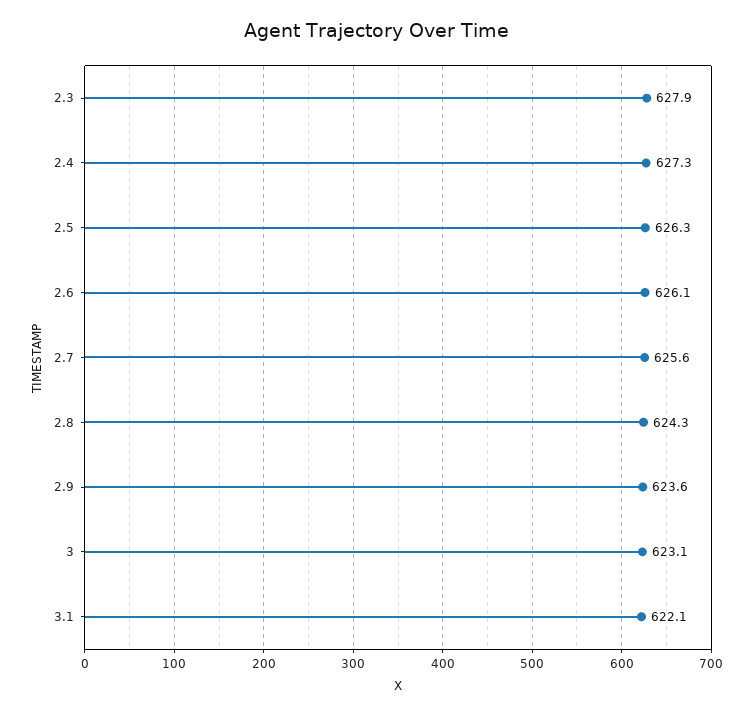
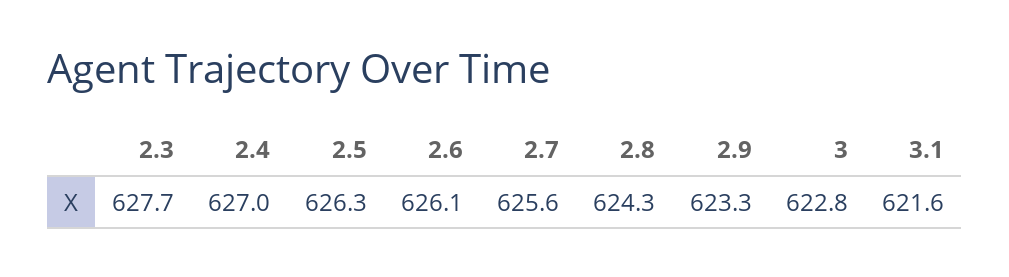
2.3: 627.9 -> 627.7
2.4: 627.3 -> 627
2.9: 623.6 -> 623.3
3: 623.1 -> 622.8
3.1: 622.1 -> 621.6

